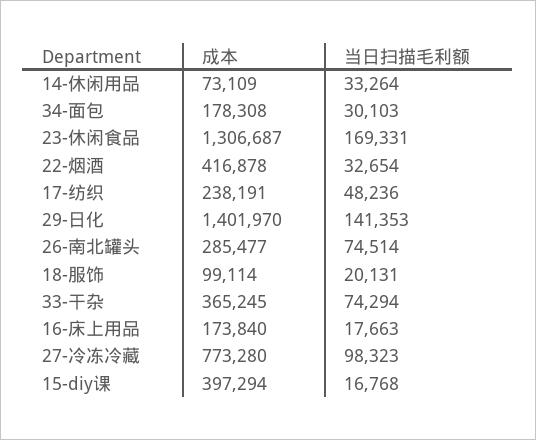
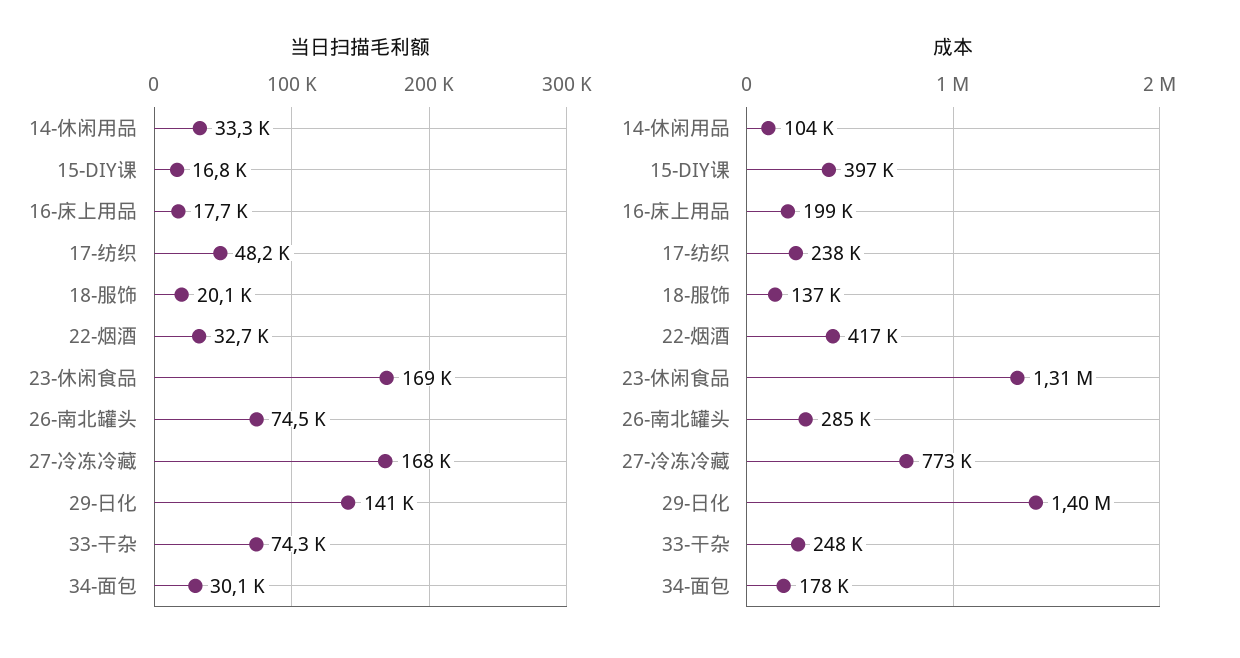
成本, 14-休闲用品: 73109 -> 104000
成本, 18-服饰: 99114 -> 137000
成本, 33-干杂: 365245 -> 248000
成本, 16-床上用品: 173840 -> 199000
当日扫描毛利额, 27-冷冻冷藏: 98323 -> 168000

